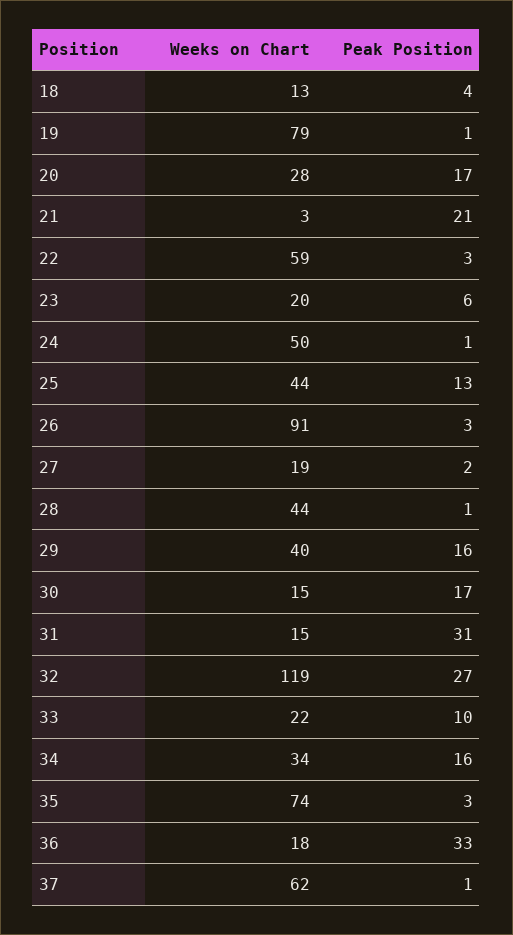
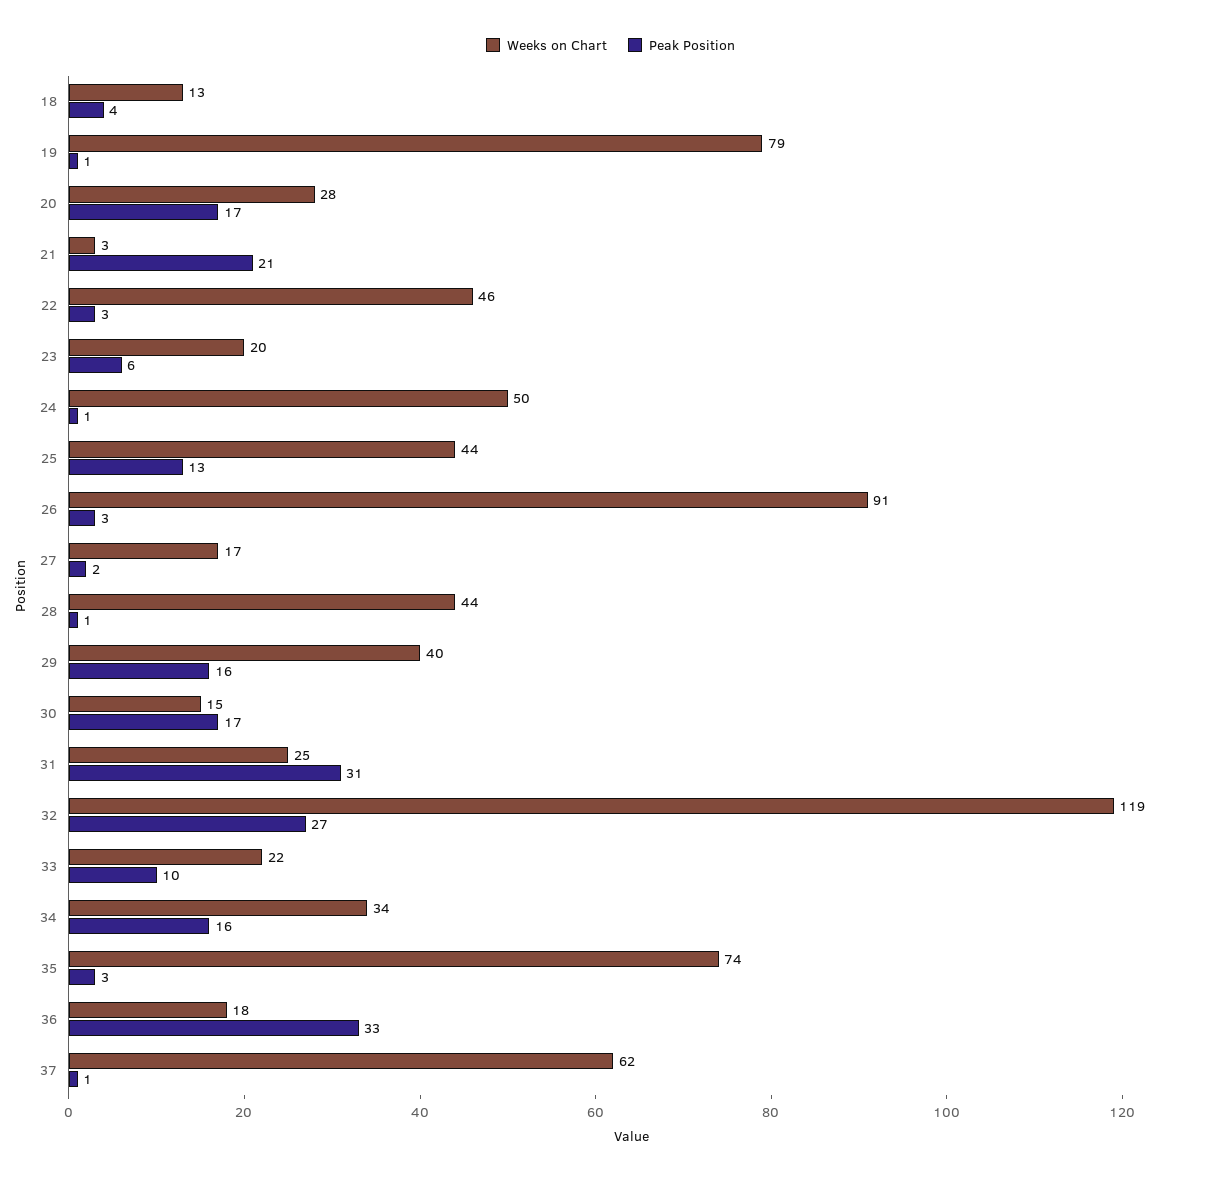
Weeks on Chart, 22: 59 -> 46
Weeks on Chart, 27: 19 -> 17
Weeks on Chart, 31: 15 -> 25

